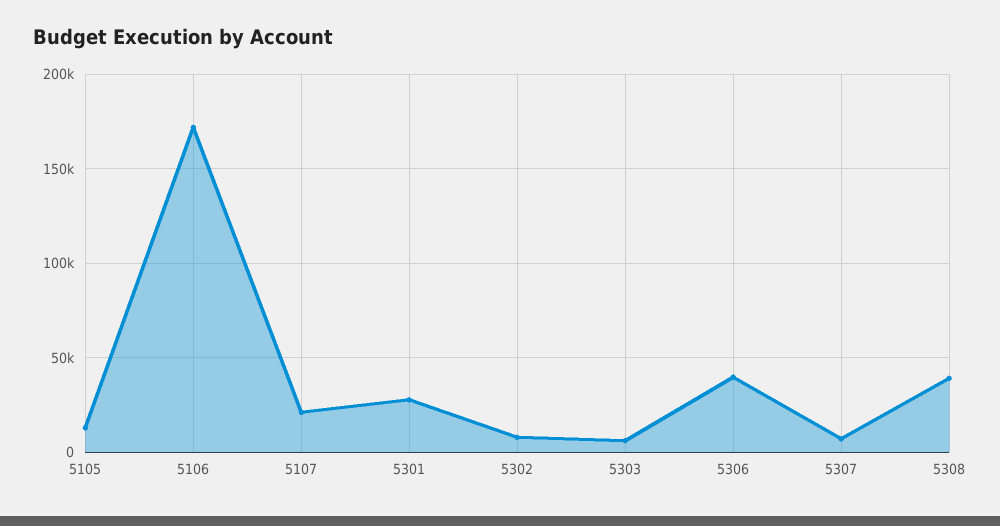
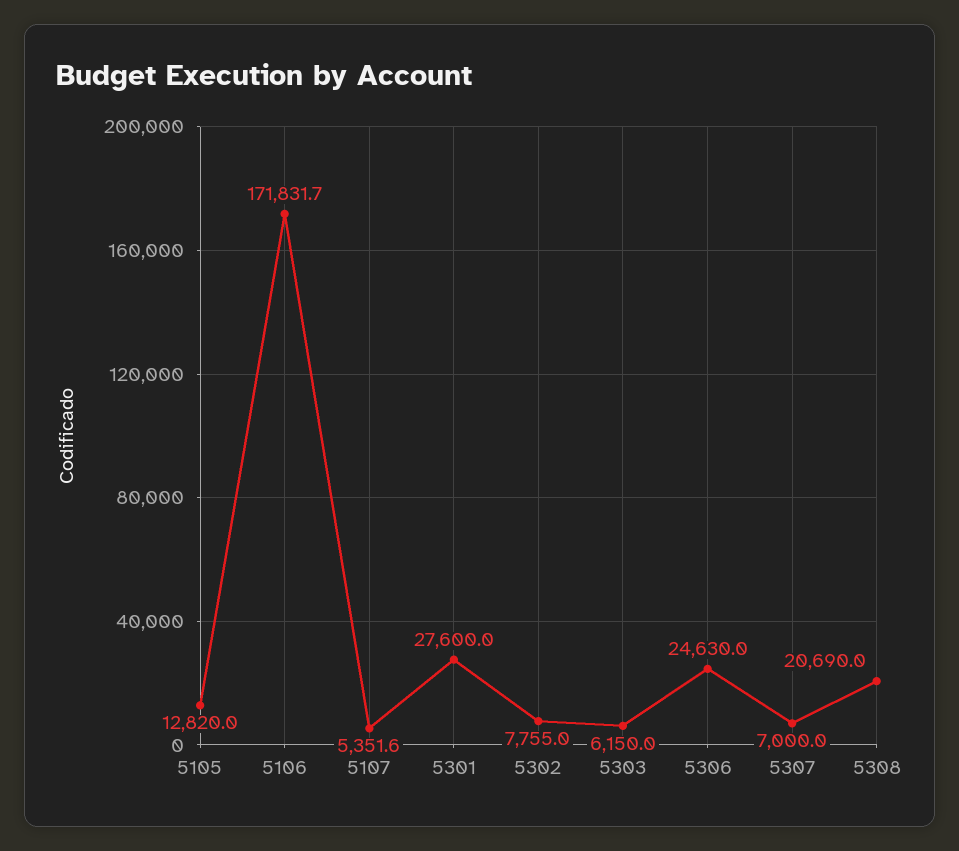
5107: 20000 -> 5351.6
5306: 40000 -> 24630
5308: 40000 -> 20690

